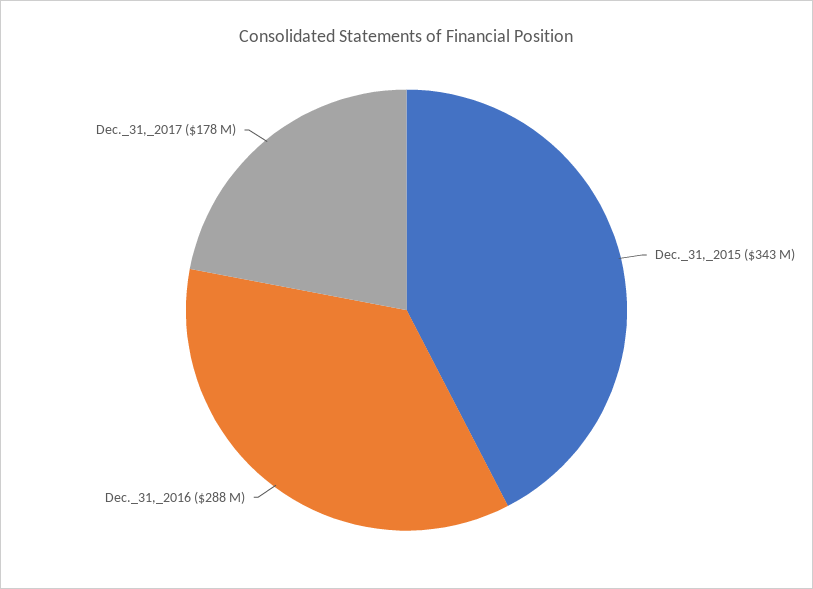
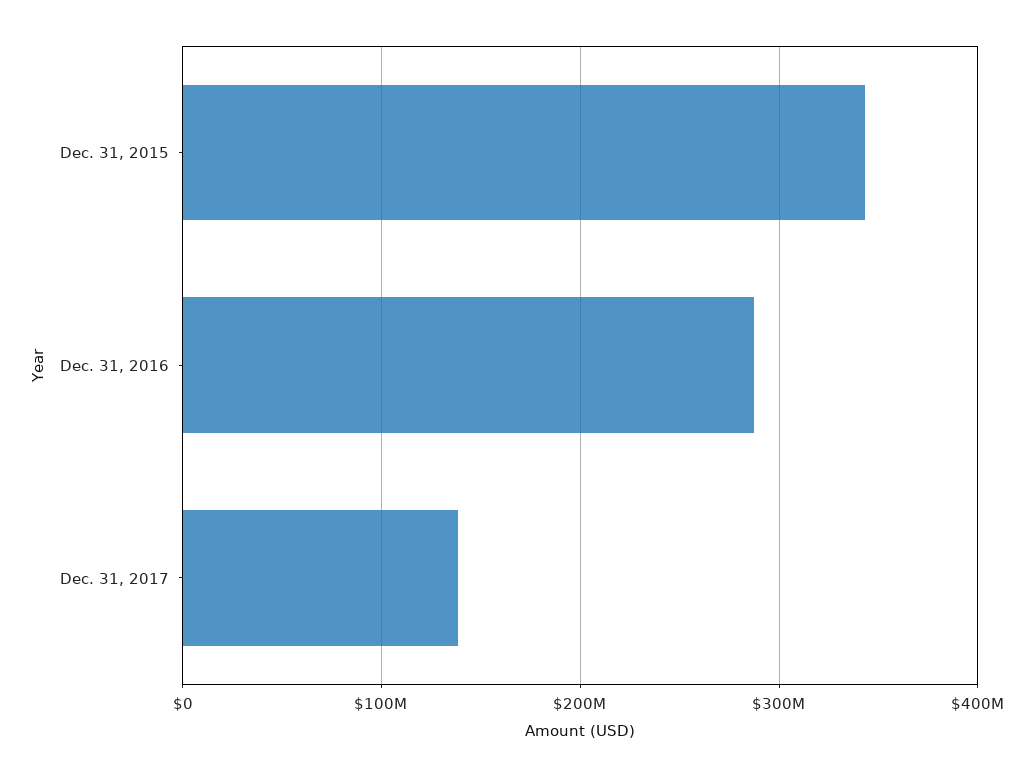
Dec._31,_2017: 178000000 -> 140000000

